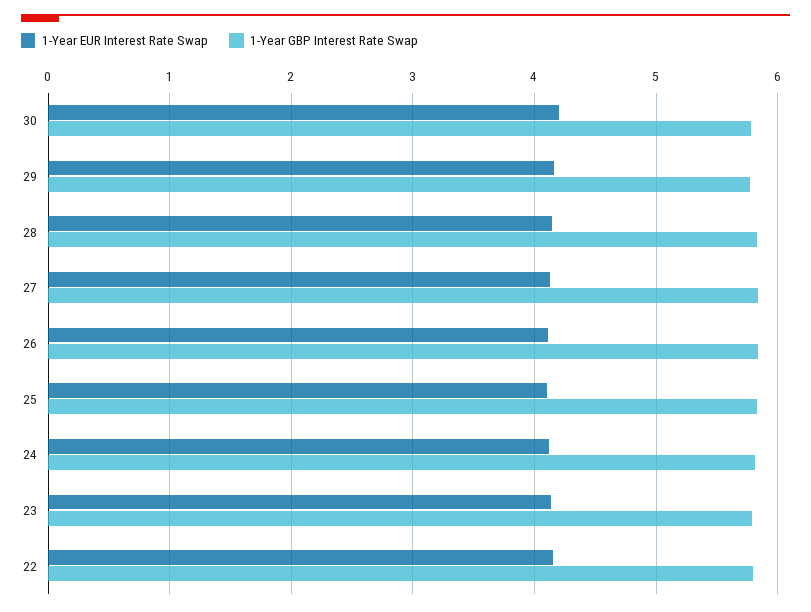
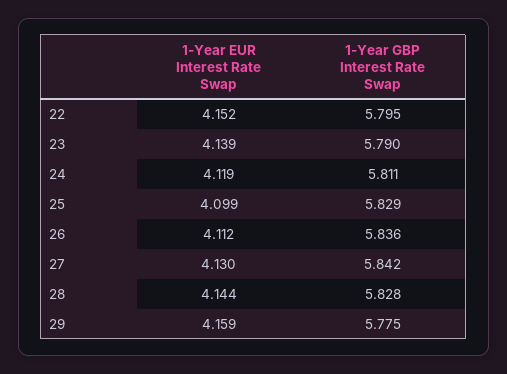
1-Year EUR Interest Rate Swap, 30: 4.2 -> none
1-Year GBP Interest Rate Swap, 30: 5.8 -> none

